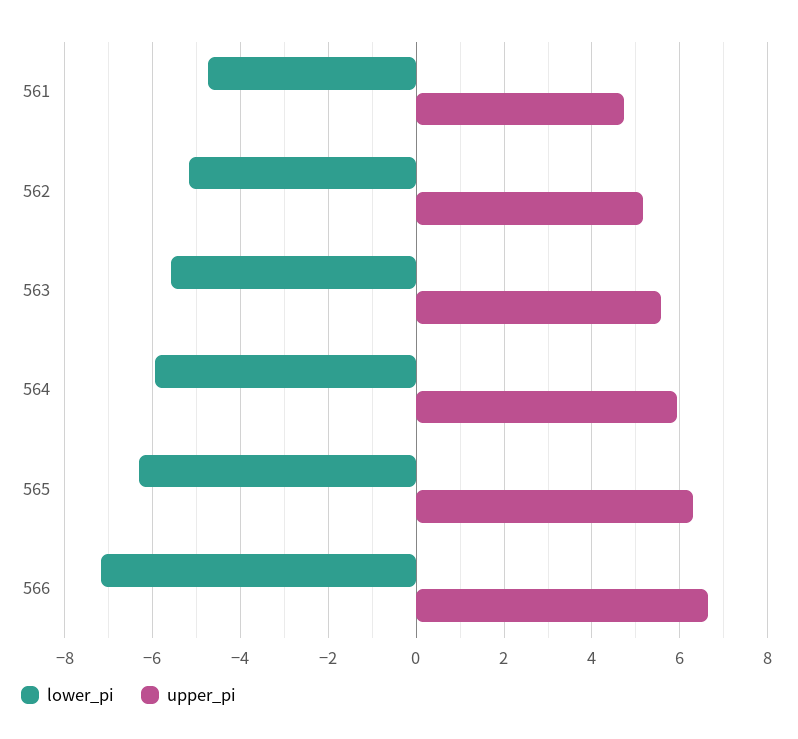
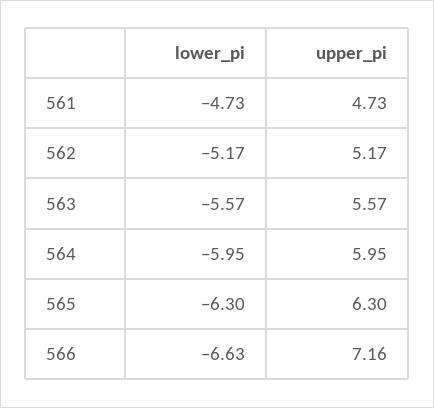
lower_pi, 566: -7.2 -> -6.63
upper_pi, 566: 6.6 -> 7.16

